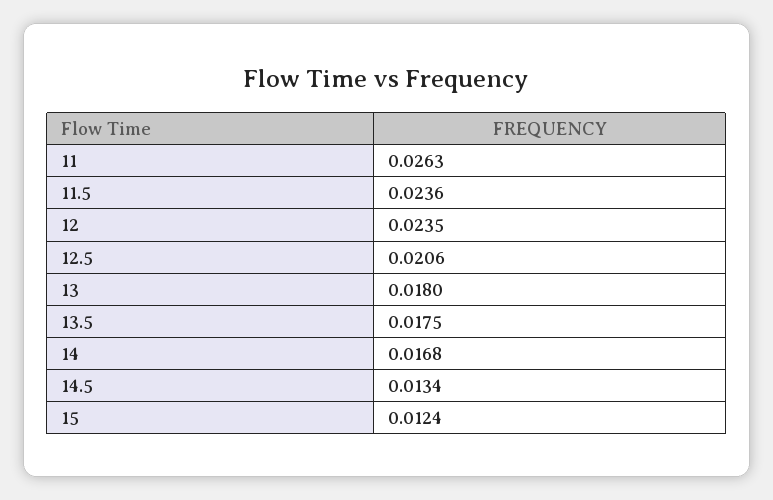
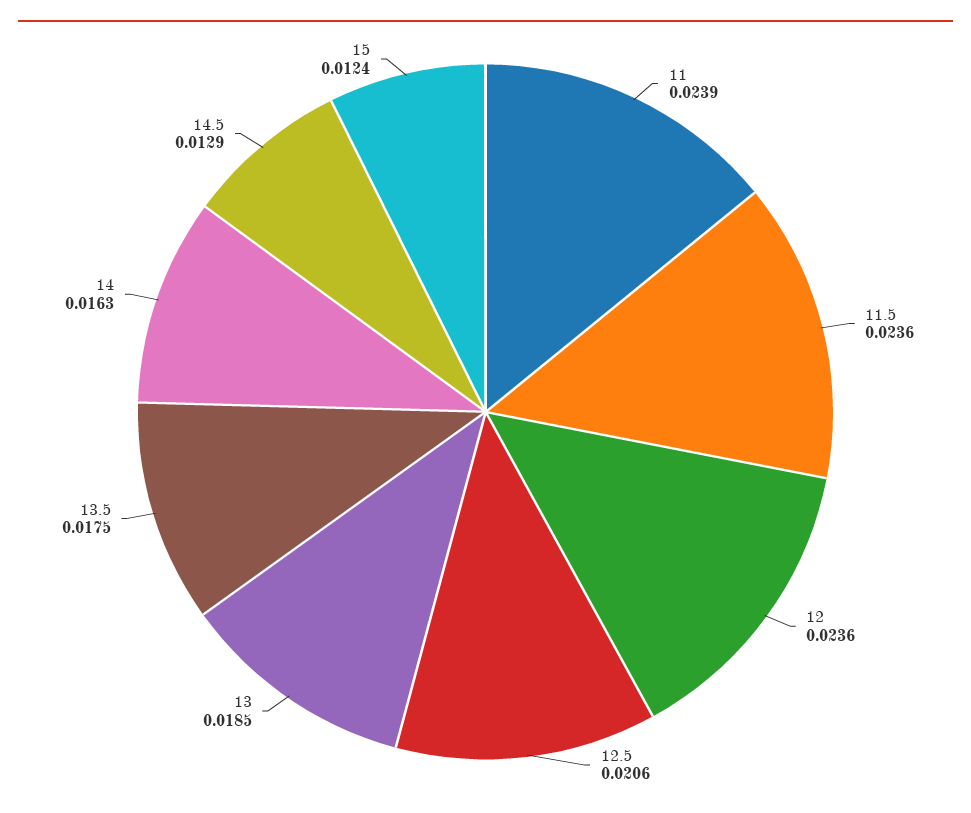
11: 0.0263 -> 0.0239
12: 0.0235 -> 0.0236
13: 0.018 -> 0.0185
14: 0.0168 -> 0.0163
14.5: 0.0134 -> 0.0129

